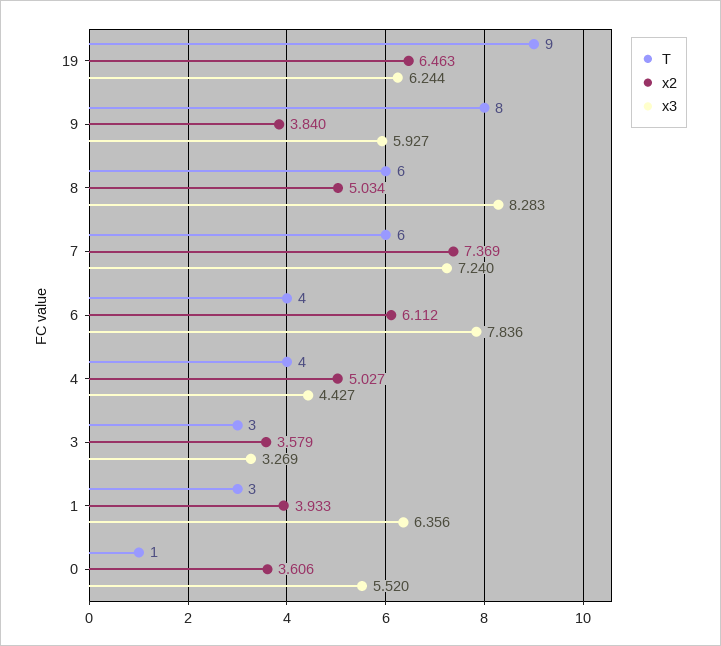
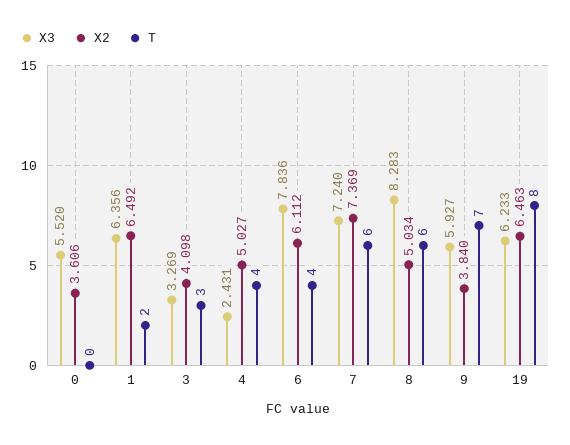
T, 19: 9 -> 8
x3, 19: 6.244 -> 6.233
T, 9: 8 -> 7
x3, 4: 4.427 -> 2.431
x2, 3: 3.579 -> 4.098
T, 1: 3 -> 2
x2, 1: 3.933 -> 6.492
T, 0: 1 -> 0

